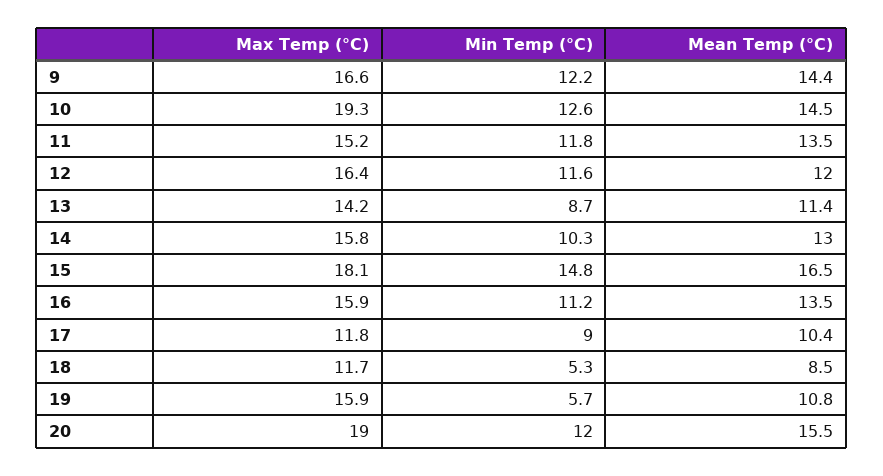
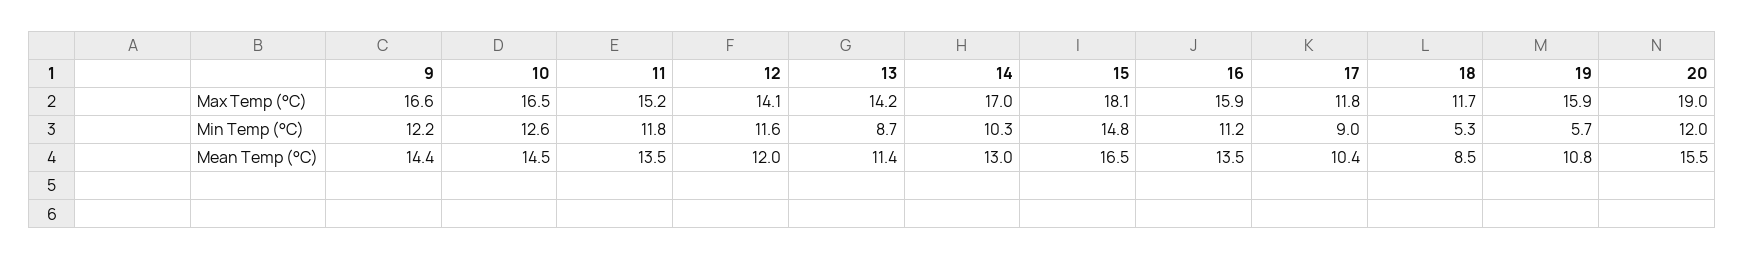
Max Temp (°C), 10: 19.3 -> 16.5
Max Temp (°C), 12: 16.4 -> 14.1
Max Temp (°C), 14: 15.8 -> 17

